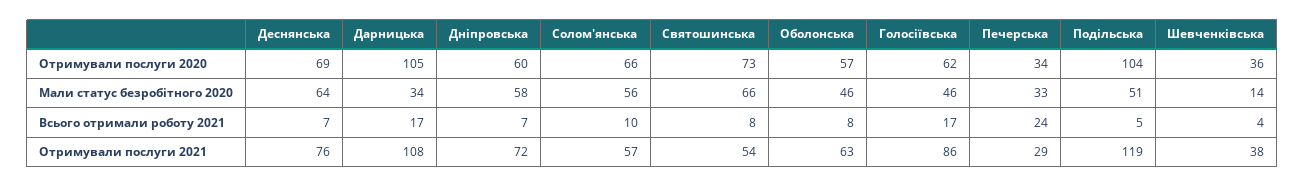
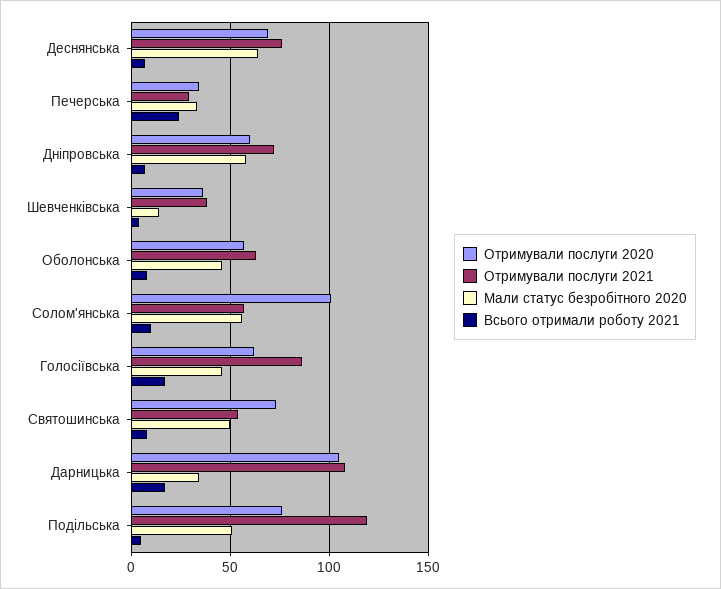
Отримували послуги 2020, Солом'янська: 66 -> 100
Отримували послуги 2020, Подільська: 104 -> 75
Мали статус безробітного 2020, Святошинська: 66 -> 50

